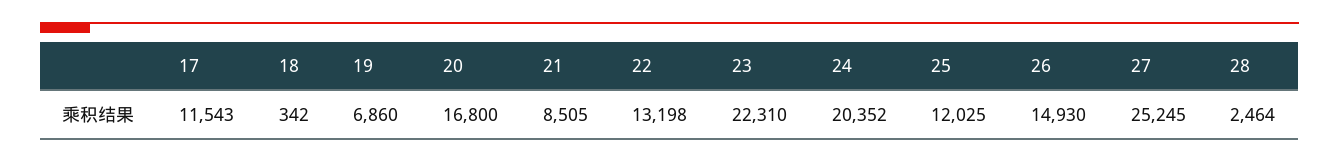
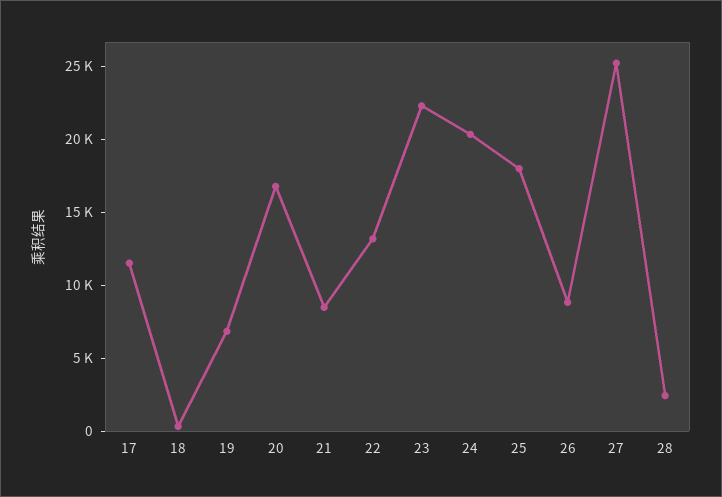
25: 12025 -> 18000
26: 14930 -> 9000

